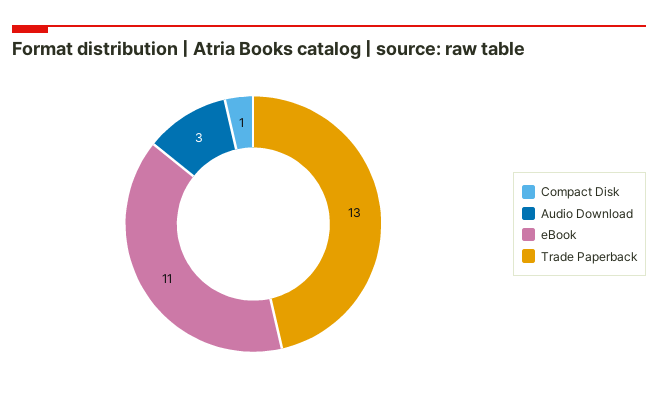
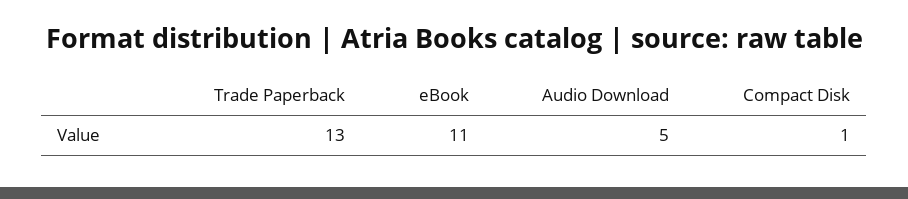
Audio Download: 3 -> 5

